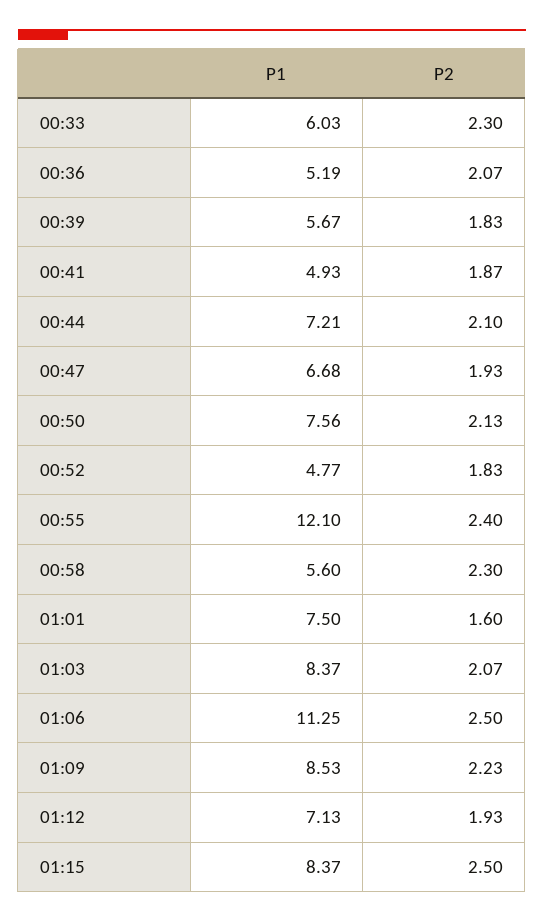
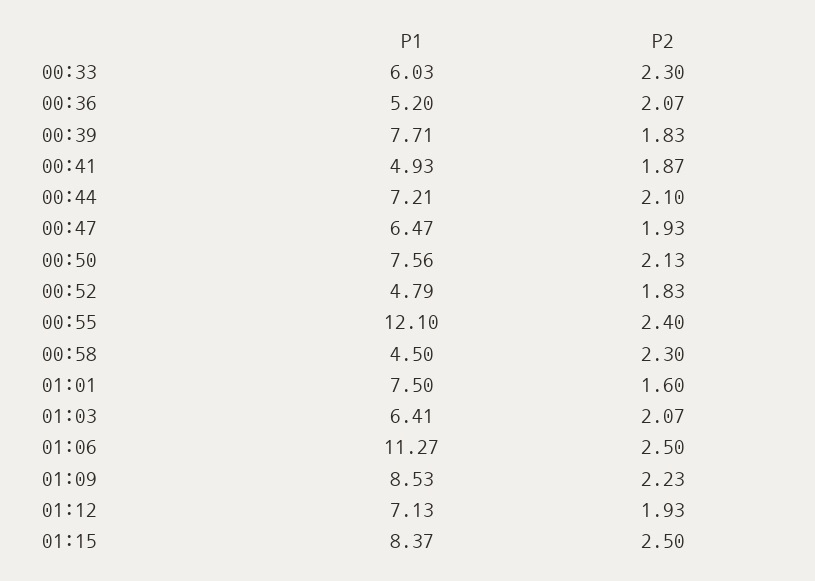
P1, 00:36: 5.19 -> 5.2
P1, 00:39: 5.67 -> 7.71
P1, 00:47: 6.68 -> 6.47
P1, 00:52: 4.77 -> 4.79
P1, 00:58: 5.6 -> 4.5
P1, 01:03: 8.37 -> 6.41
P1, 01:06: 11.25 -> 11.27

